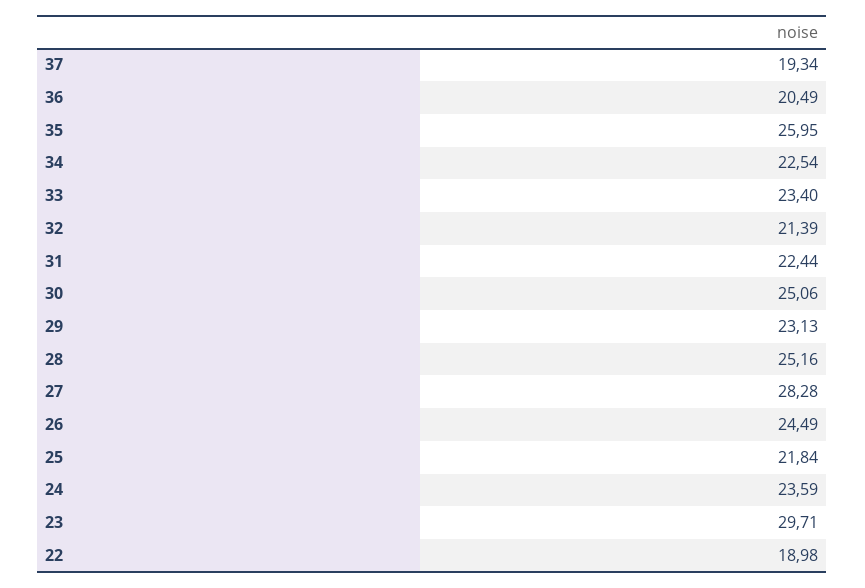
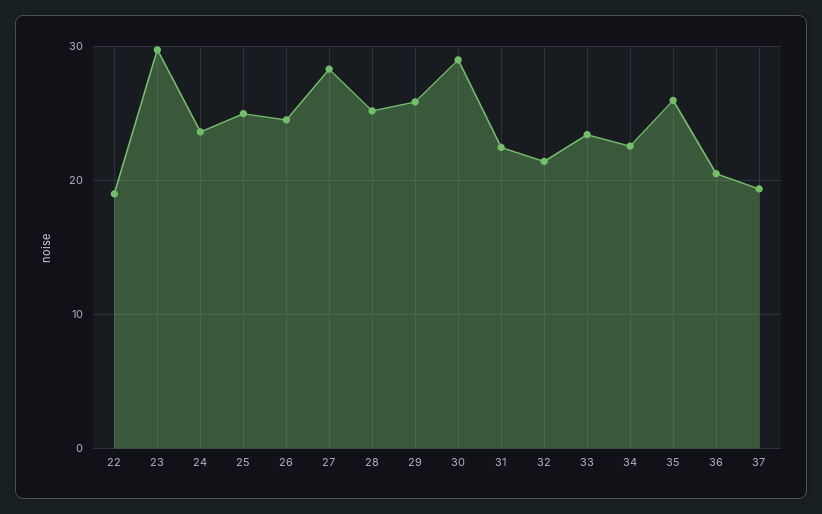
30: 25.06 -> 29
29: 23.13 -> 26
25: 21.84 -> 25

